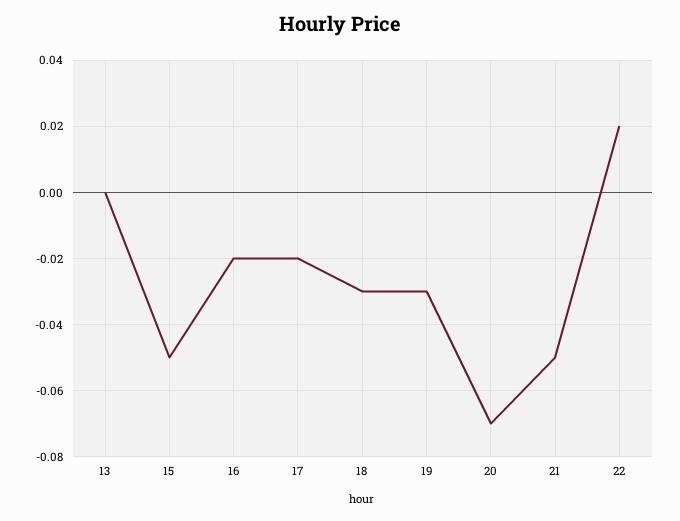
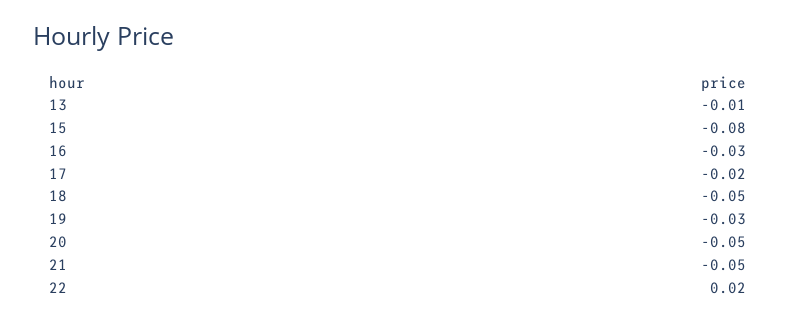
13: 0 -> -0.01
15: -0.05 -> -0.08
16: -0.02 -> -0.03
18: -0.03 -> -0.05
20: -0.07 -> -0.05

